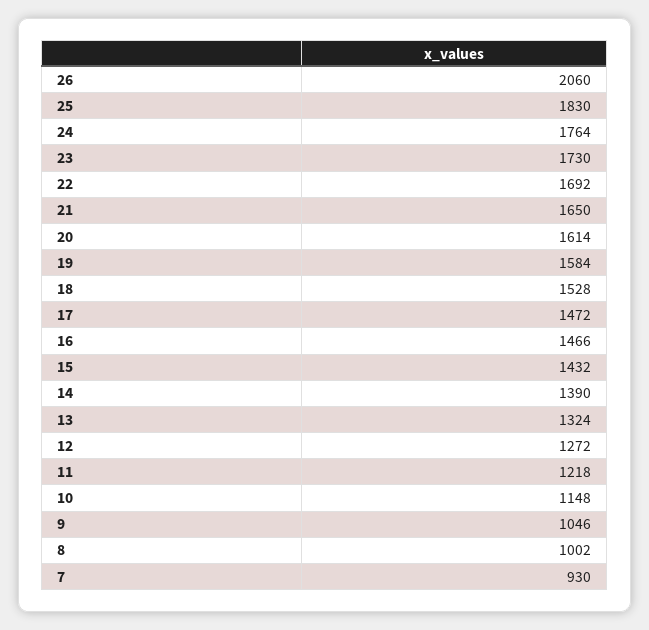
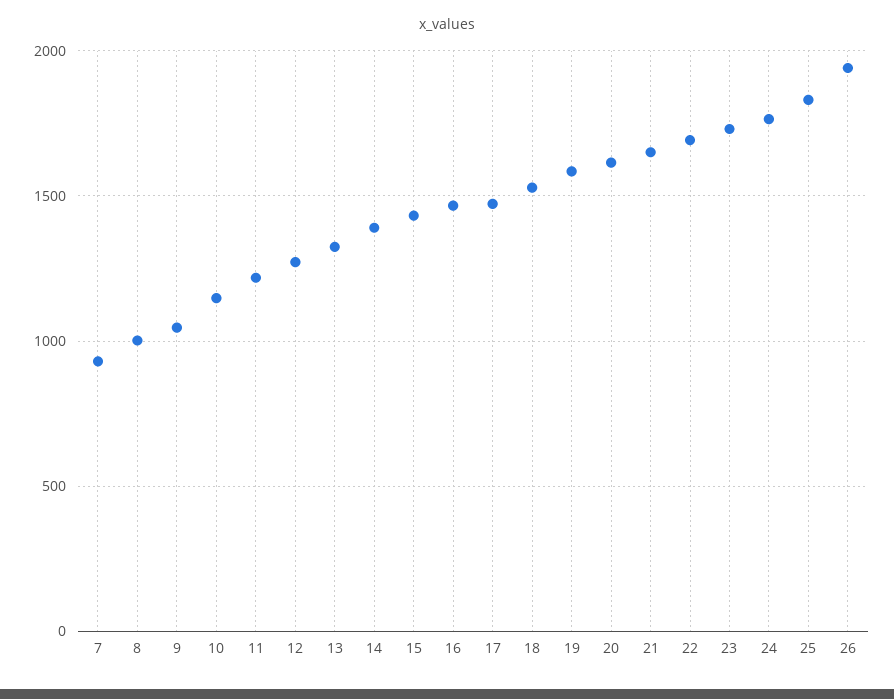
26: 2060 -> 1950

